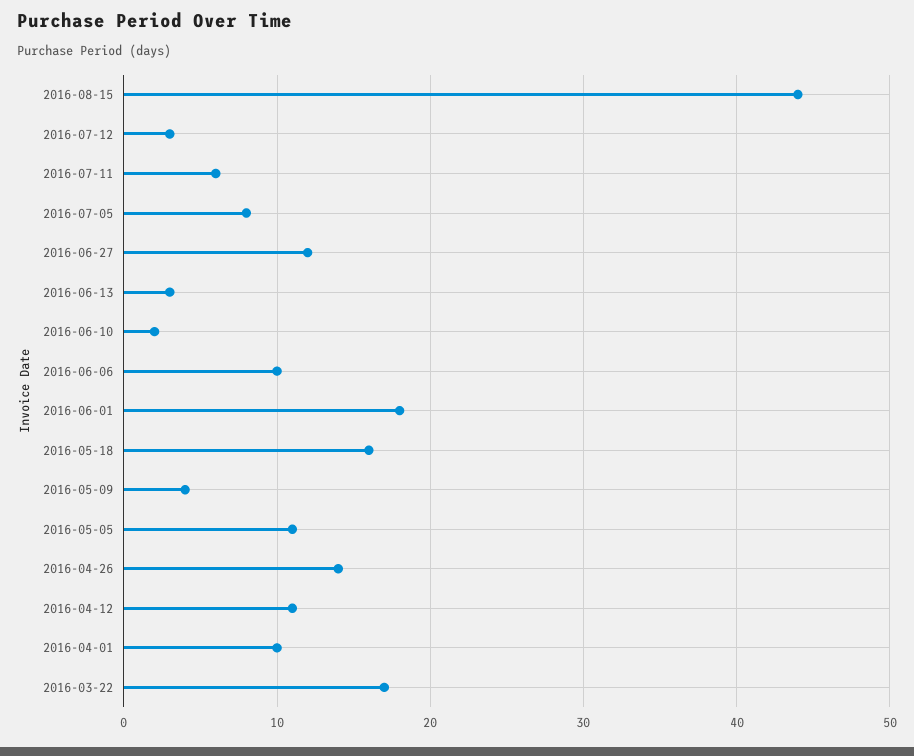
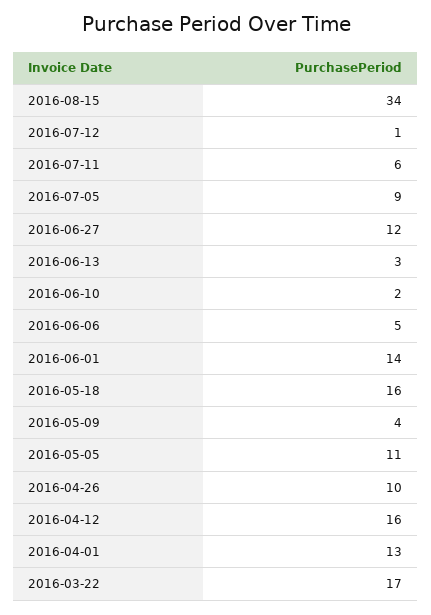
2016-08-15: 44 -> 34
2016-07-12: 3 -> 1
2016-07-05: 8 -> 9
2016-06-06: 10 -> 5
2016-06-01: 18 -> 14
2016-04-26: 14 -> 10
2016-04-12: 11 -> 16
2016-04-01: 10 -> 13

